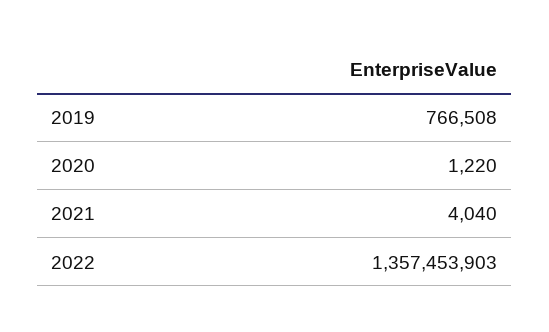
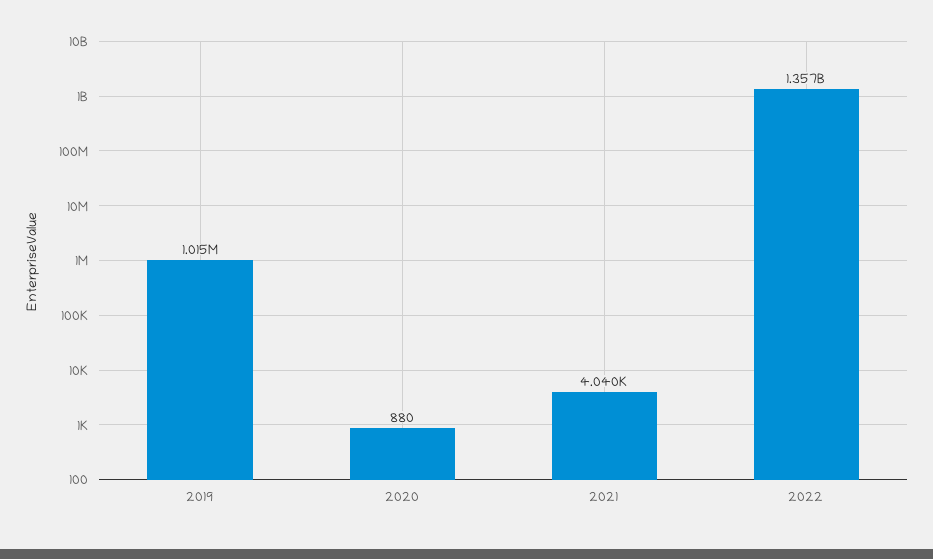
2019: 766508 -> 1015000
2020: 1220 -> 880

